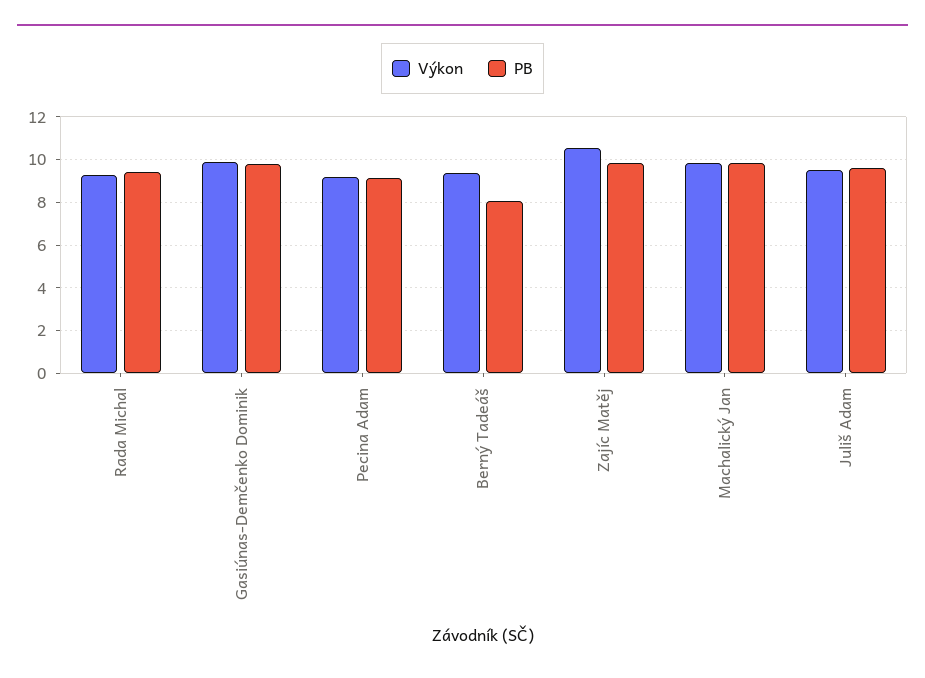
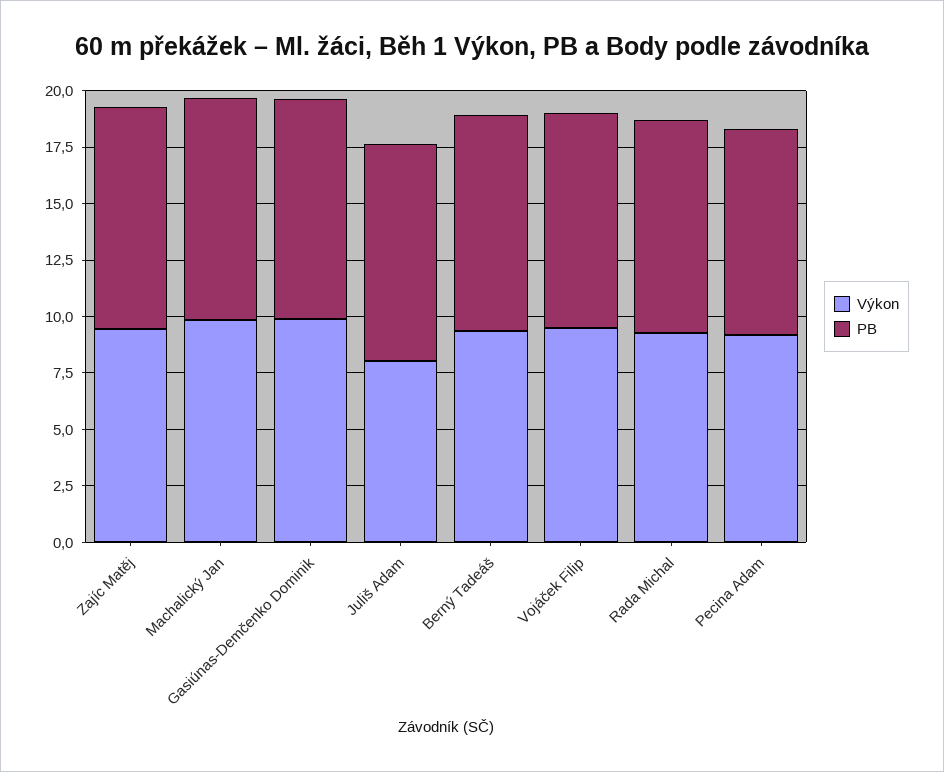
PB, Berný Tadeáš: 8 -> 9.5
Výkon, Zajíc Matěj: 10.5 -> 9.5
Výkon, Juliš Adam: 9.5 -> 8
Výkon, Vojáček Filip: none -> 9.5
PB, Vojáček Filip: none -> 9.5

